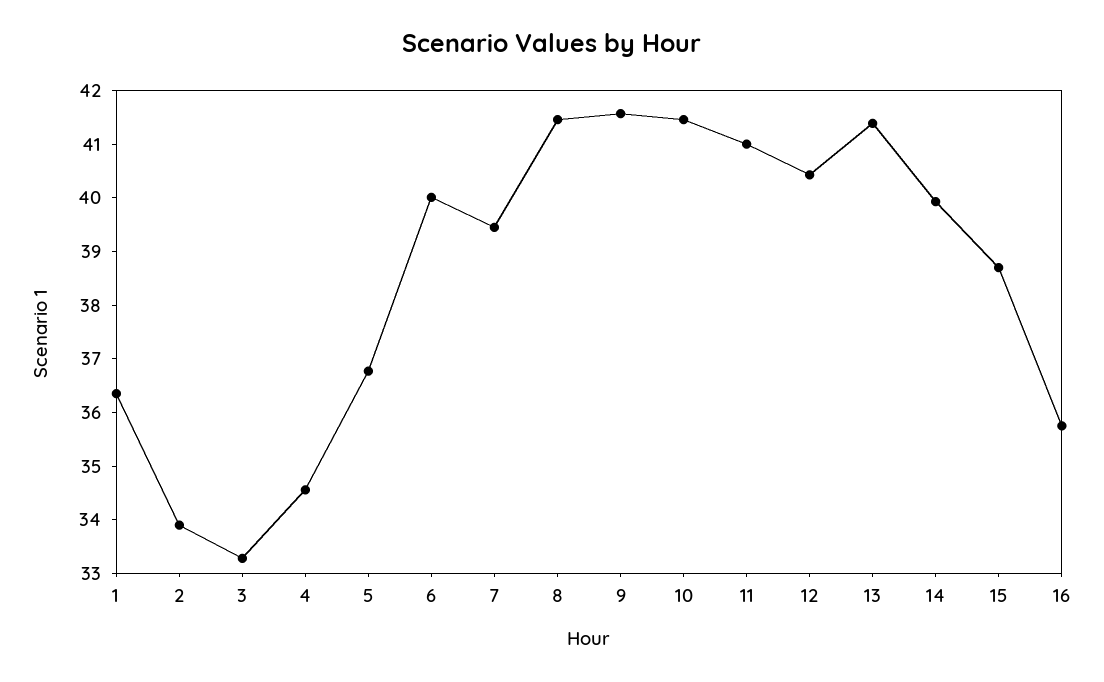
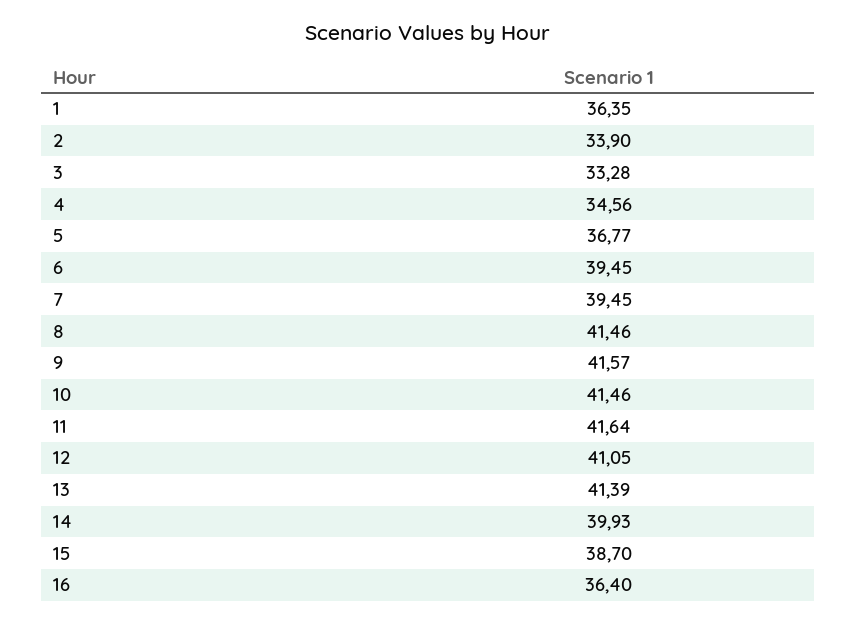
6: 40 -> 39.45
11: 41 -> 41.64
12: 40.4 -> 41.05
16: 35.8 -> 36.4

